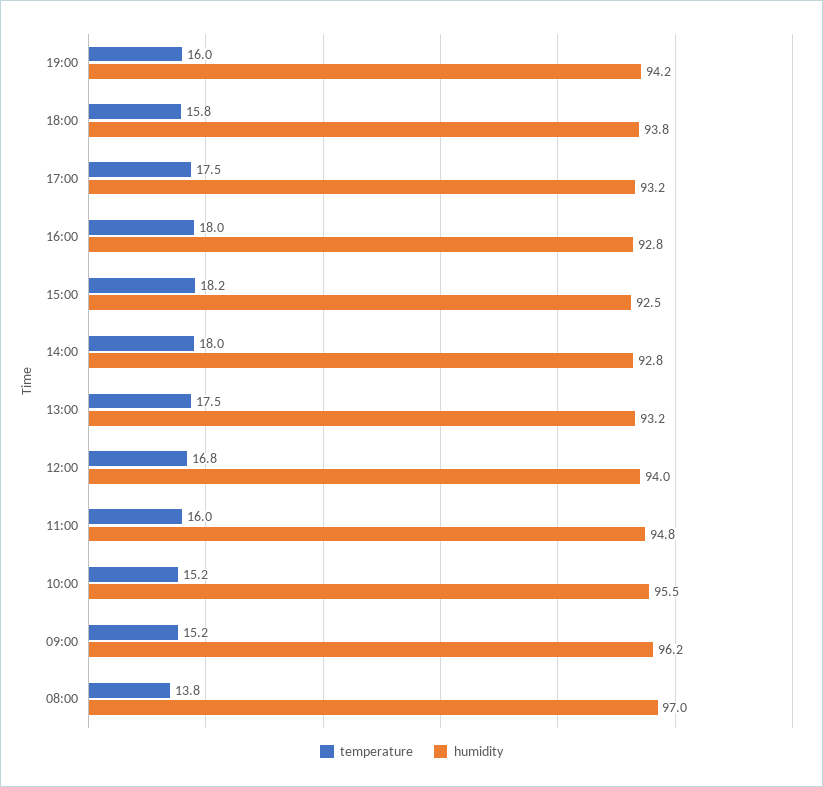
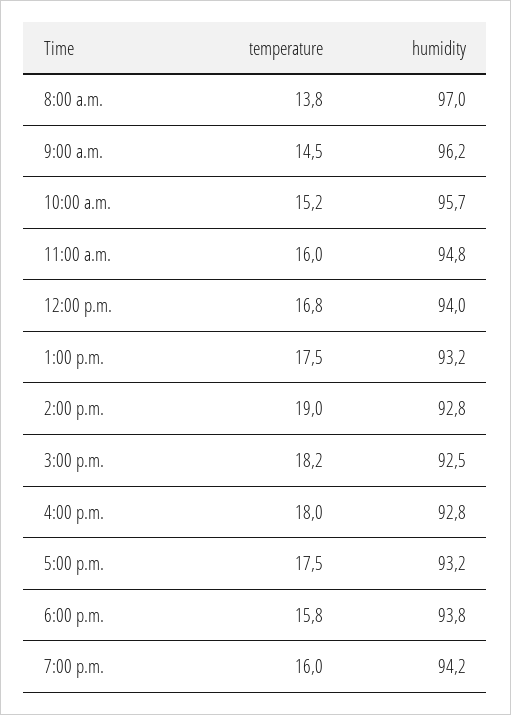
temperature, 14:00: 18 -> 19
humidity, 10:00: 95.5 -> 95.7
temperature, 09:00: 15.2 -> 14.5

